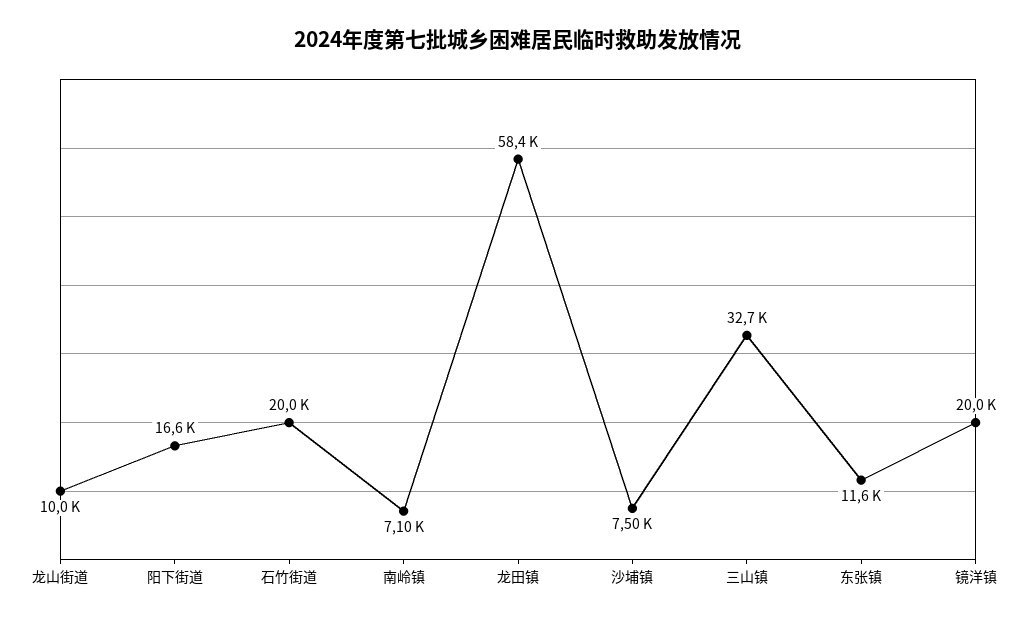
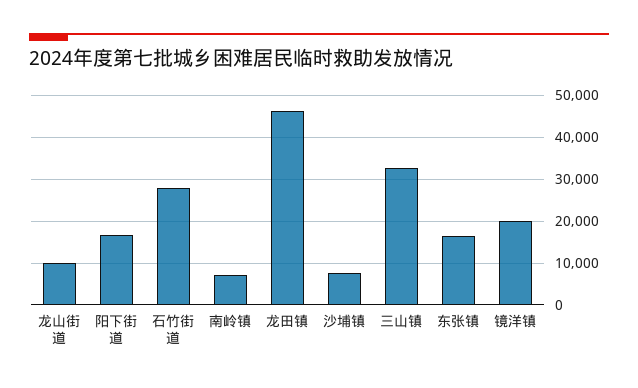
石竹街道: 20000 -> 28000
龙田镇: 58400 -> 46000
东张镇: 11600 -> 16000

